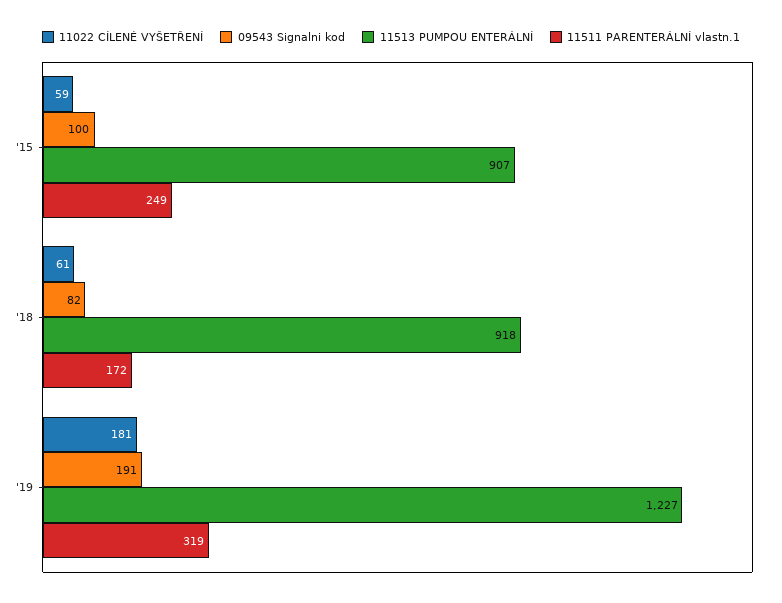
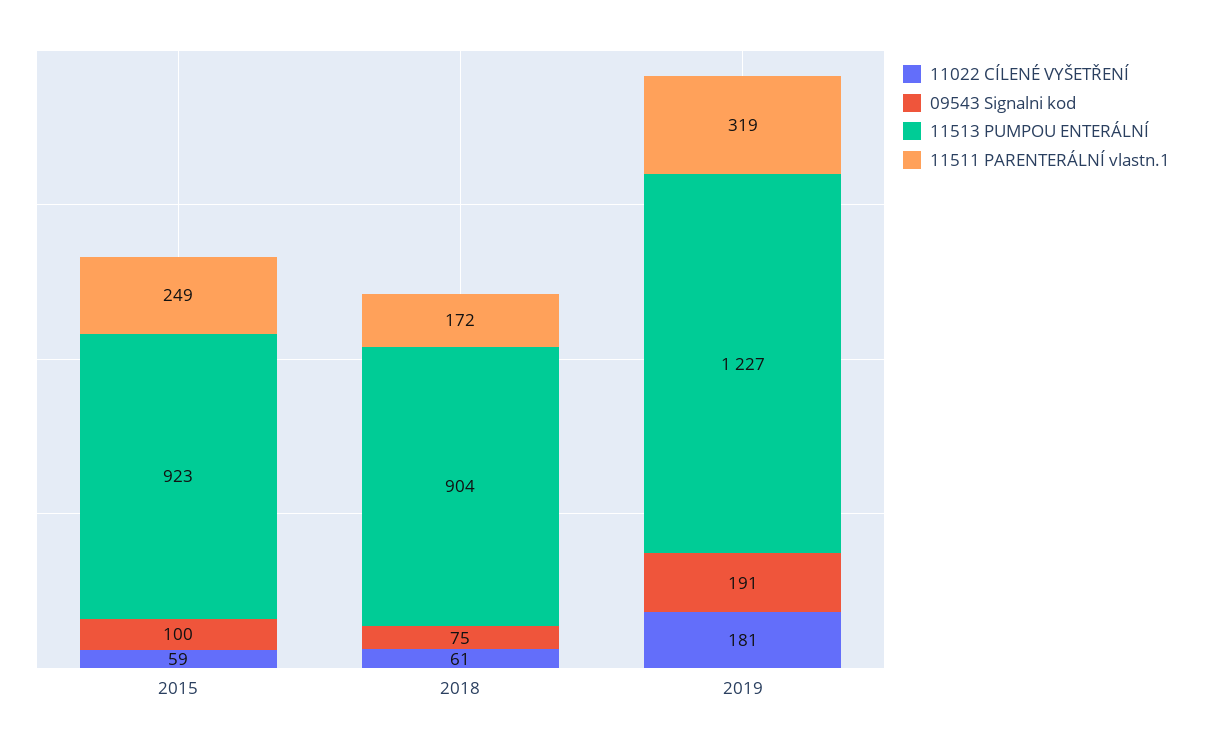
11513 PUMPOU ENTERÁLNÍ, '15: 907 -> 923
09543 Signalni kod, '18: 82 -> 75
11513 PUMPOU ENTERÁLNÍ, '18: 918 -> 904

